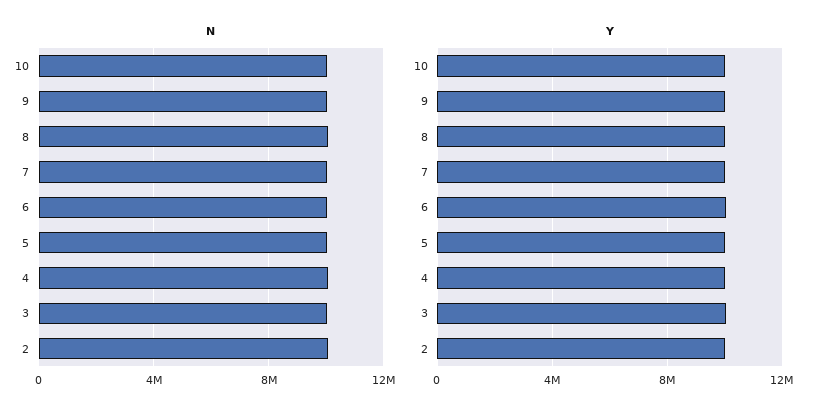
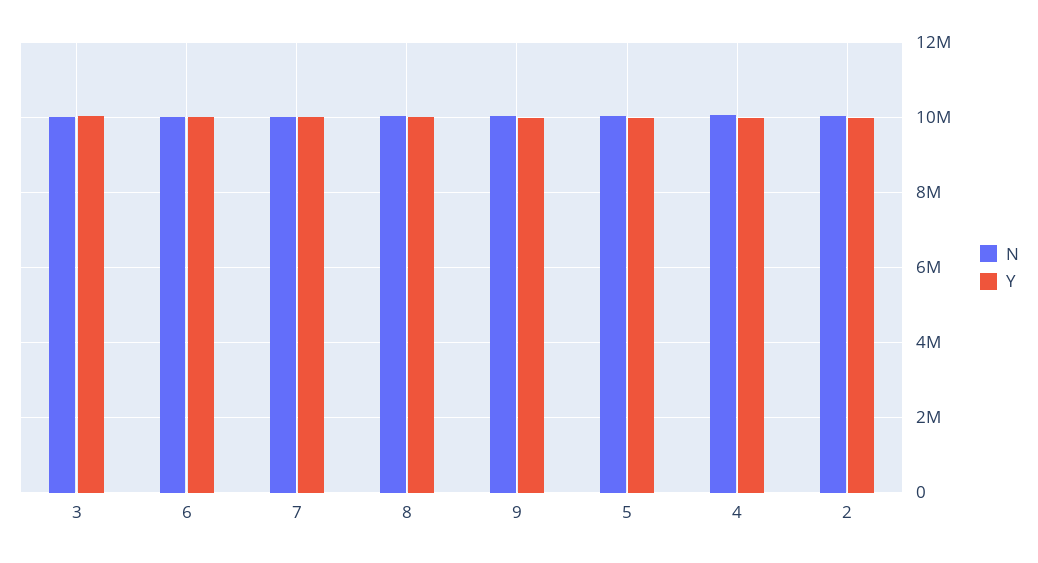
N, 10: 10000000 -> none
Y, 10: 10000000 -> none

